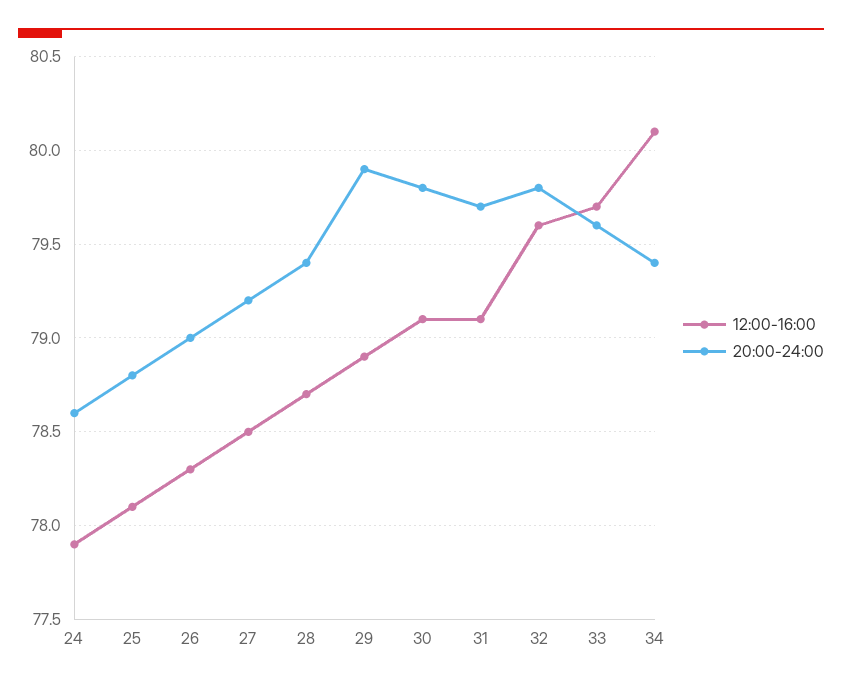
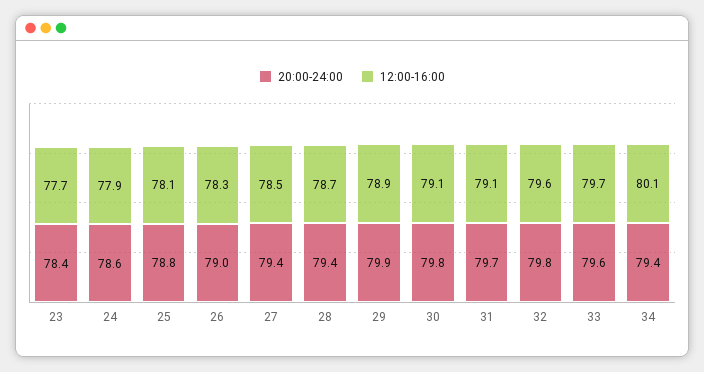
20:00-24:00, 27: 79.2 -> 79.4
20:00-24:00, 23: none -> 78.4
12:00-16:00, 23: none -> 77.7

